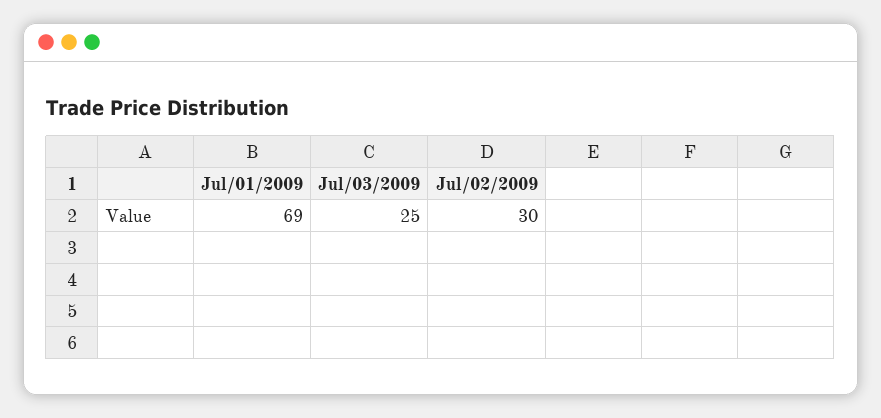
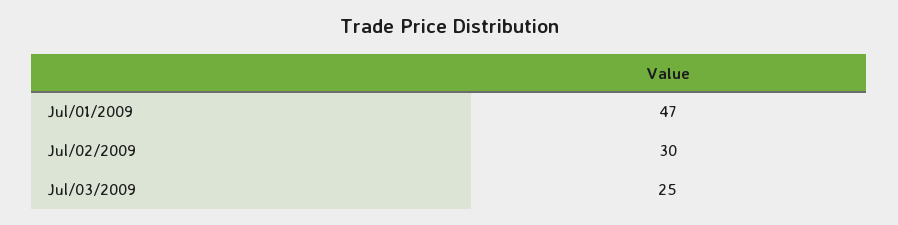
Jul/01/2009: 69 -> 47

